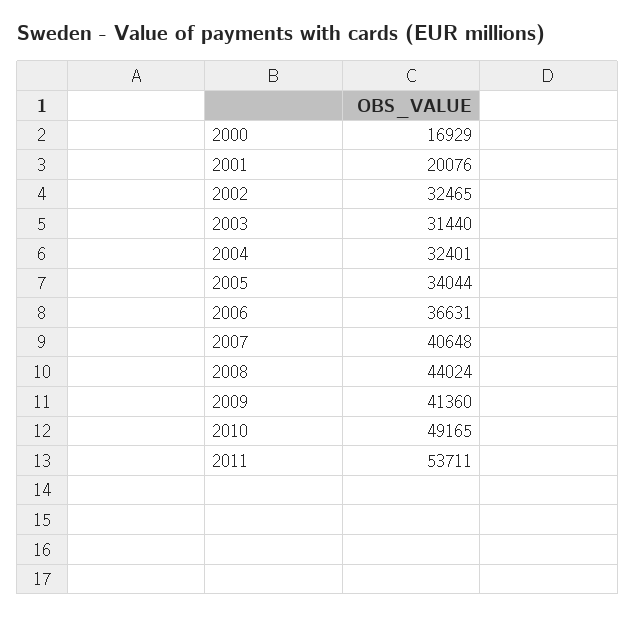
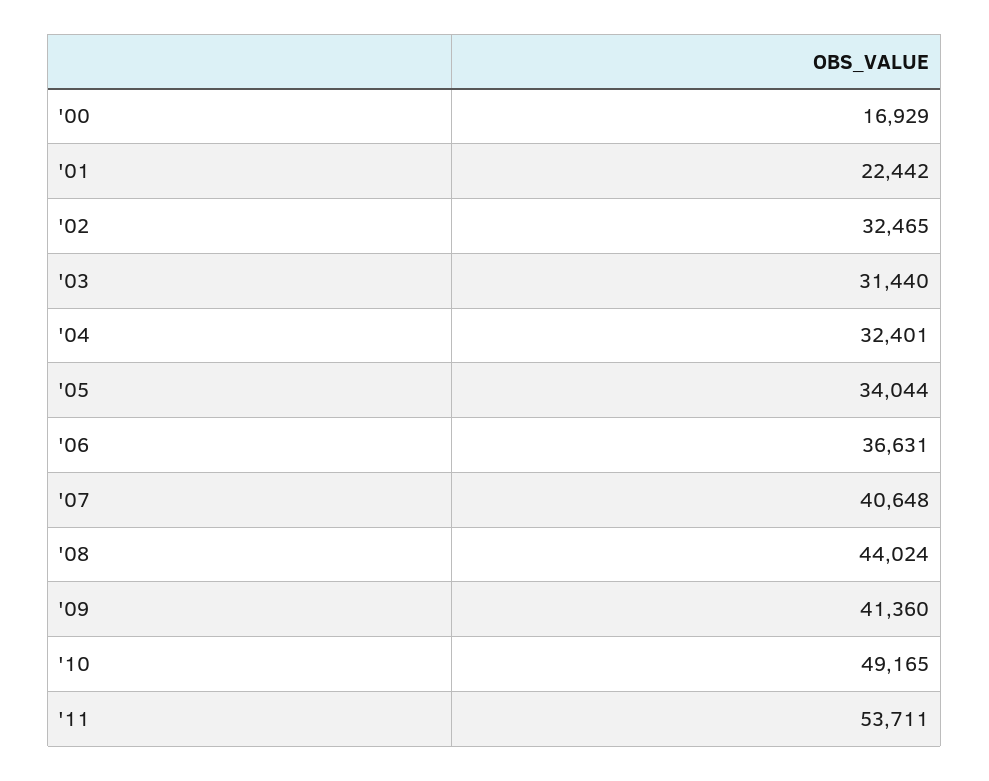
2001: 20076 -> 22442

